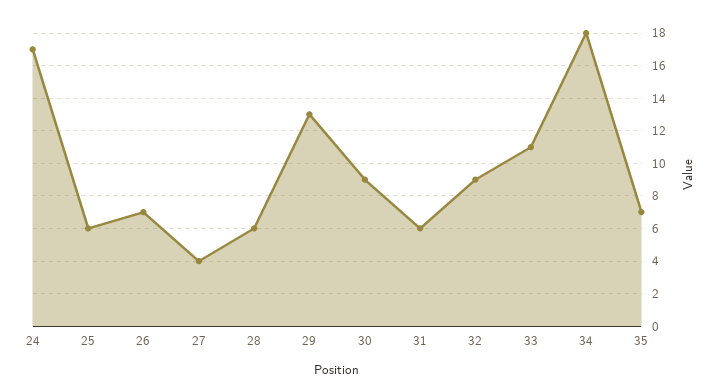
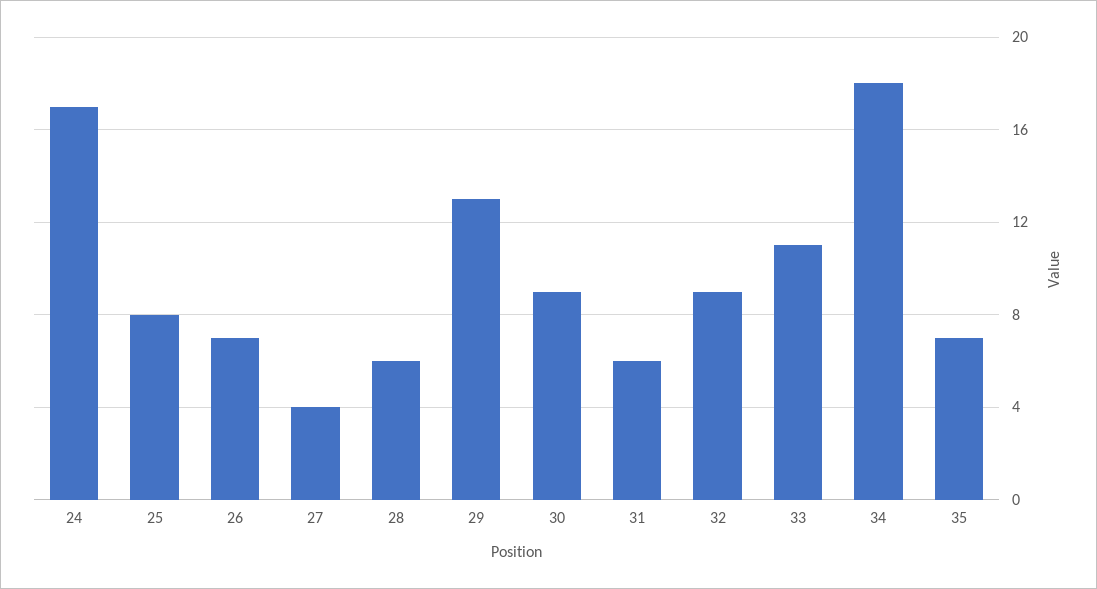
25: 6 -> 8

